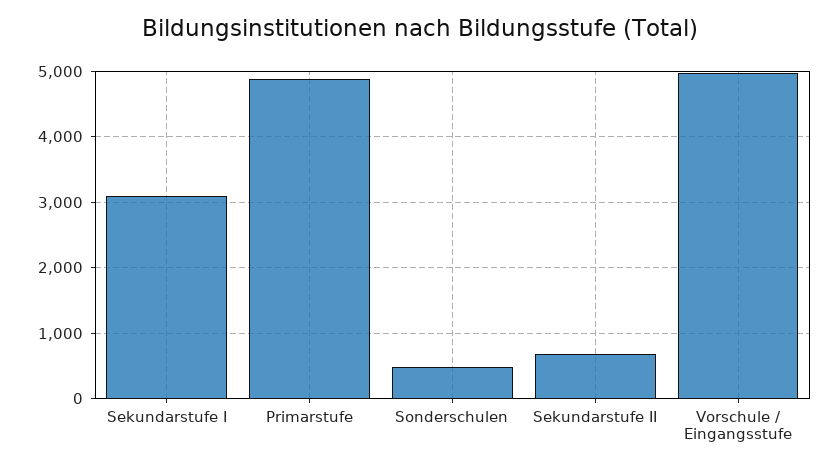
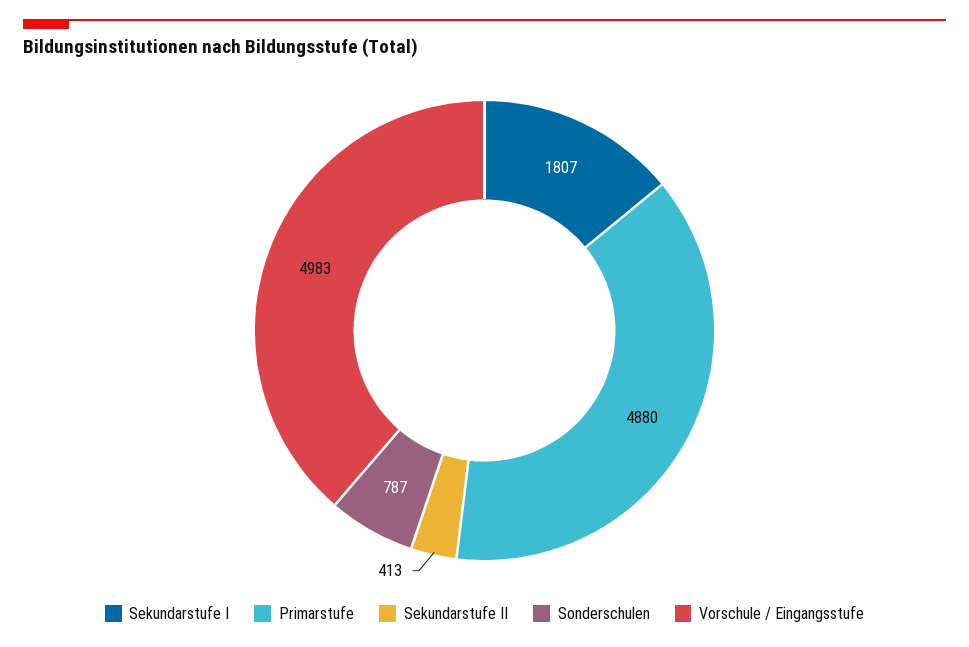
Sekundarstufe I: 3100 -> 1807
Sonderschulen: 500 -> 787
Sekundarstufe II: 700 -> 413

